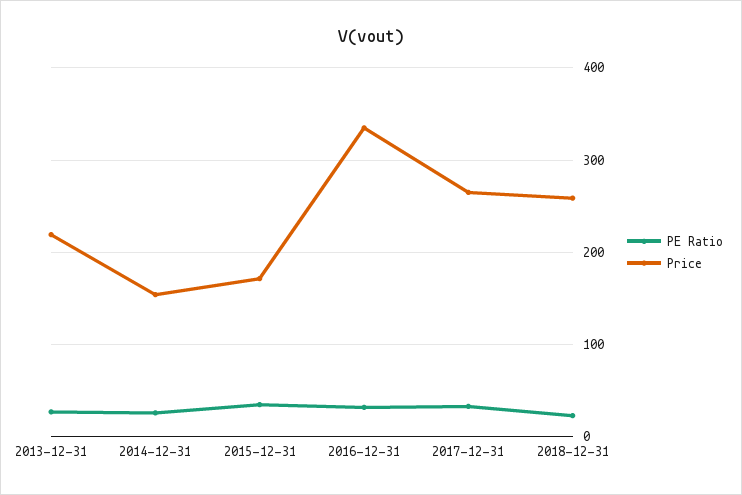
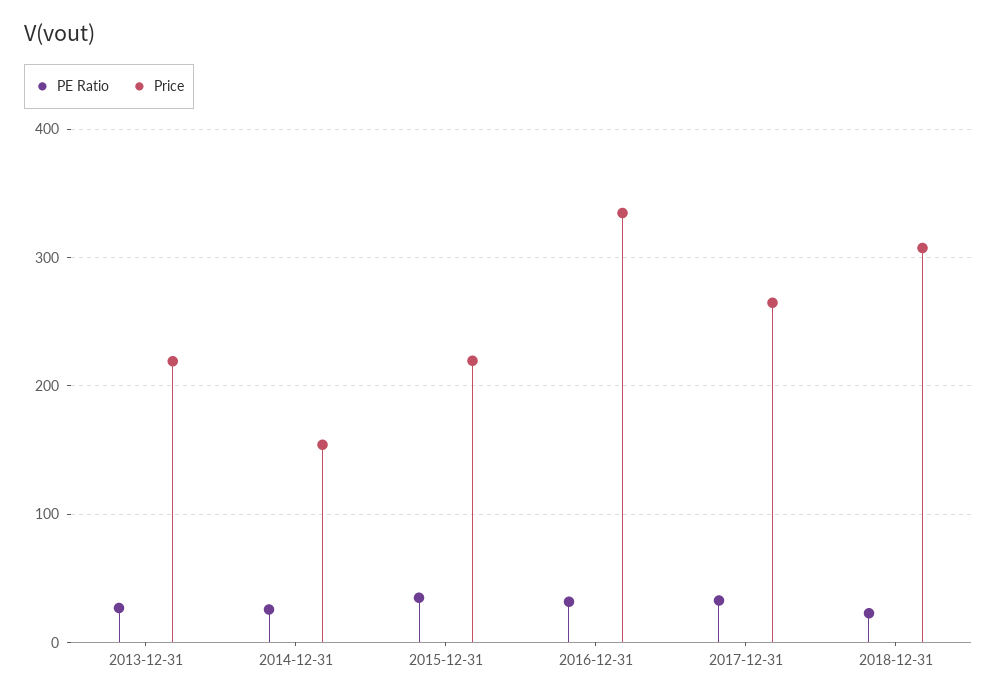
Price, 2015-12-31: 170 -> 220
Price, 2018-12-31: 260 -> 310

